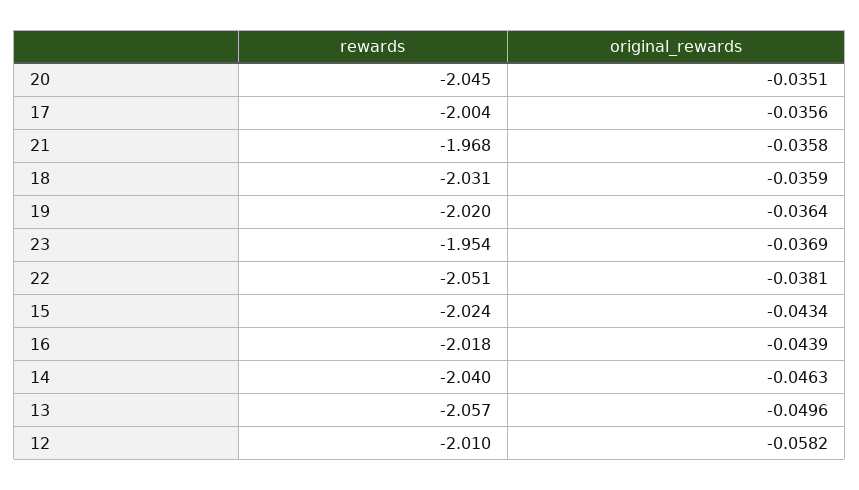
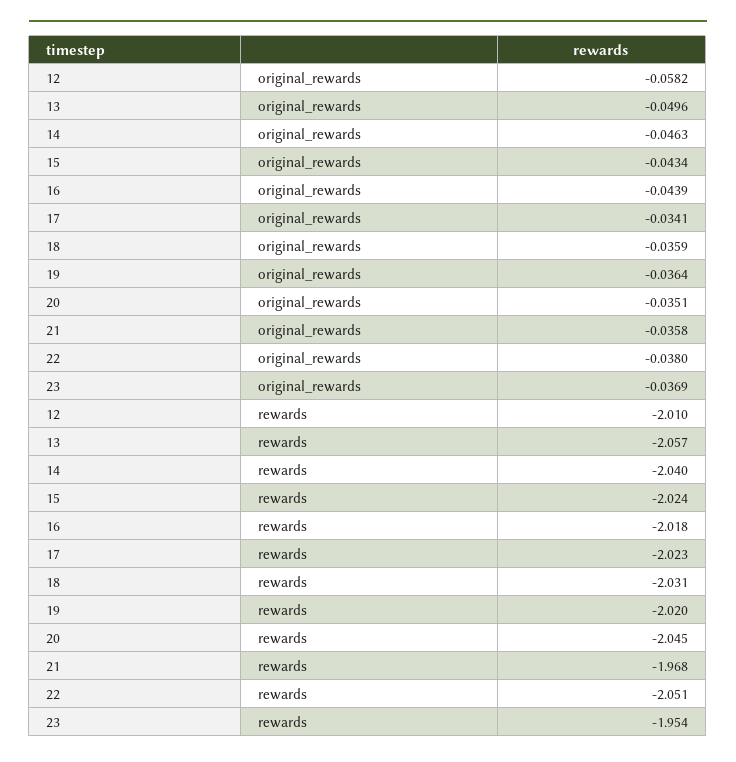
rewards, 17: -2.004 -> -2.023
original_rewards, 17: -0.0356 -> -0.0341
original_rewards, 22: -0.0381 -> -0.038

